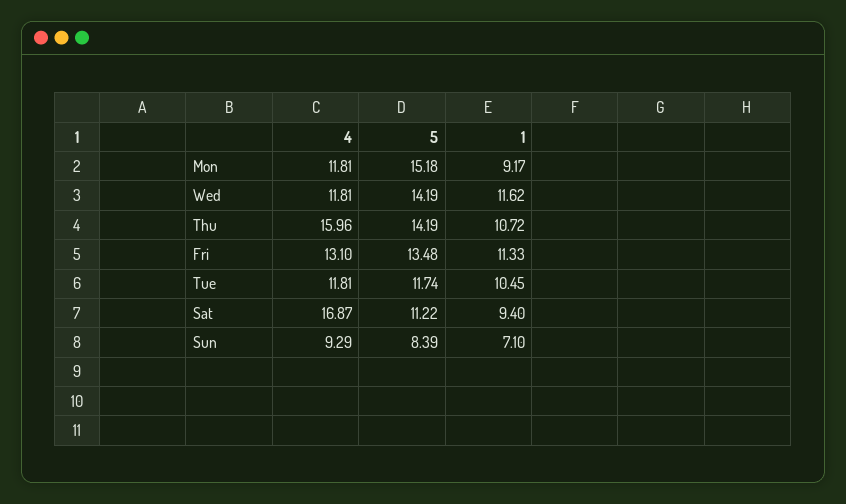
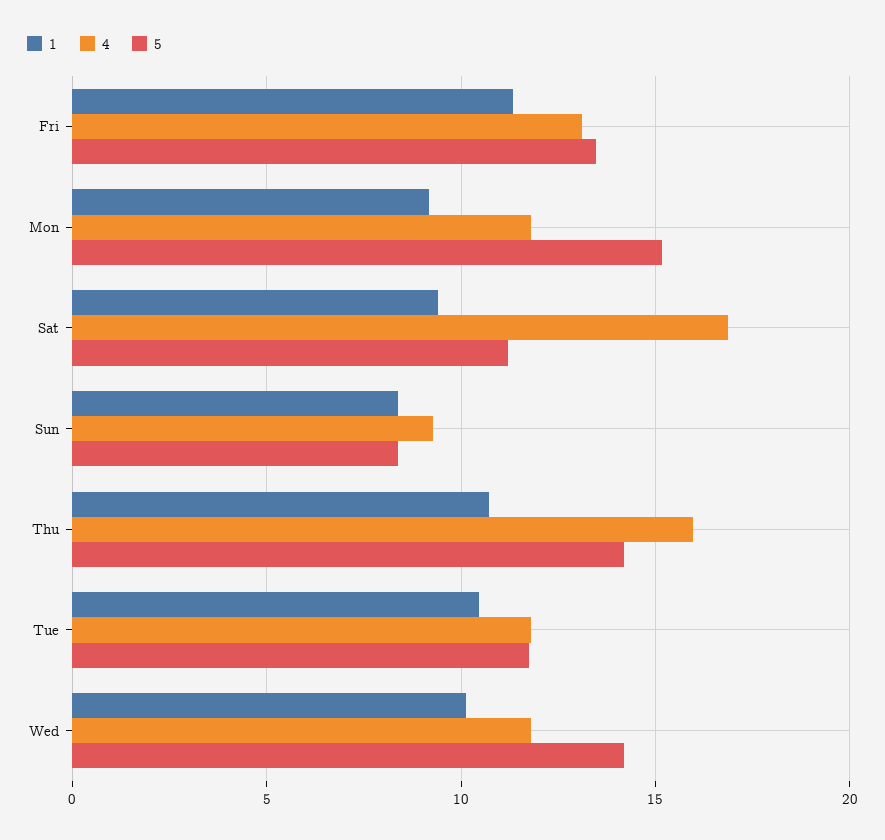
1, Wed: 11.62 -> 10
1, Sun: 7.1 -> 8.5

